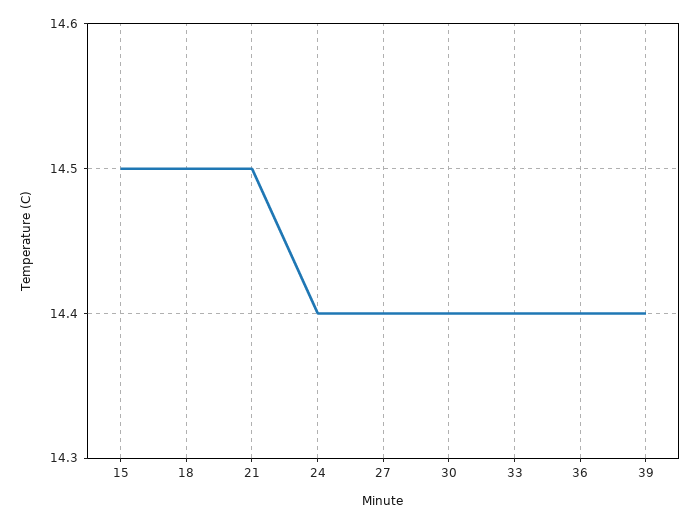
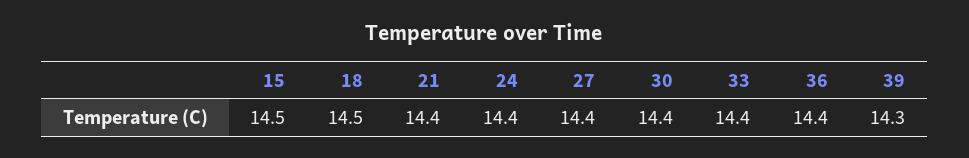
21: 14.5 -> 14.4
39: 14.4 -> 14.3

